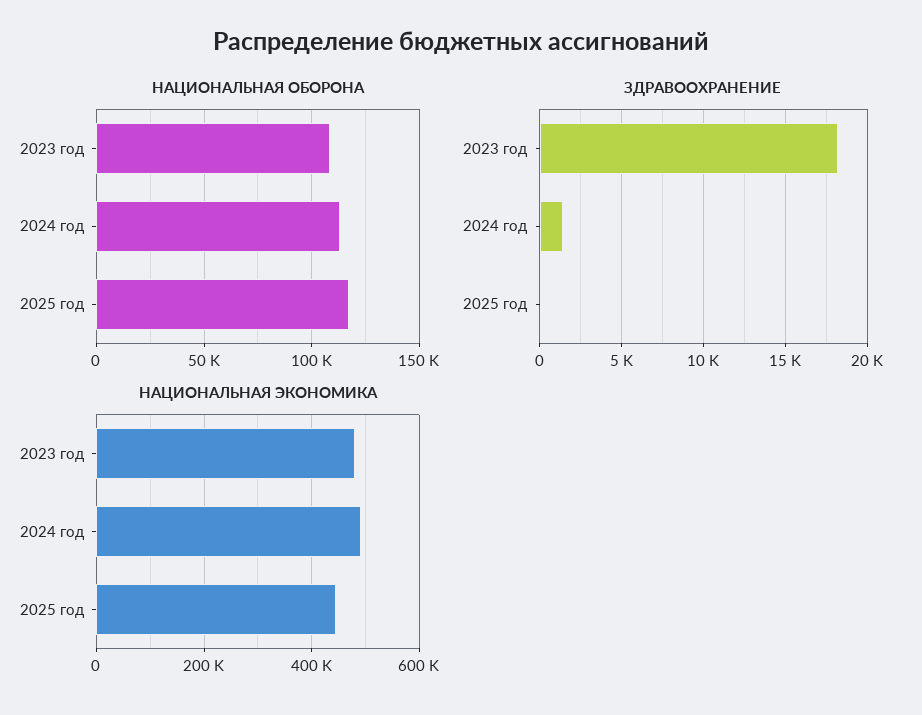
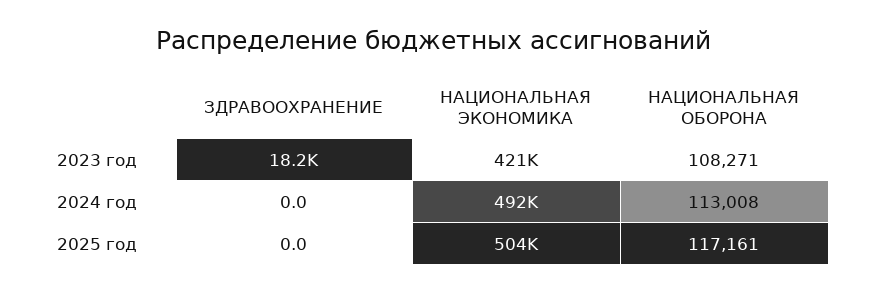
ЗДРАВООХРАНЕНИЕ, 2024 год: 1500 -> 0
НАЦИОНАЛЬНАЯ ЭКОНОМИКА, 2023 год: 480000 -> 421000
НАЦИОНАЛЬНАЯ ЭКОНОМИКА, 2025 год: 440000 -> 504000

